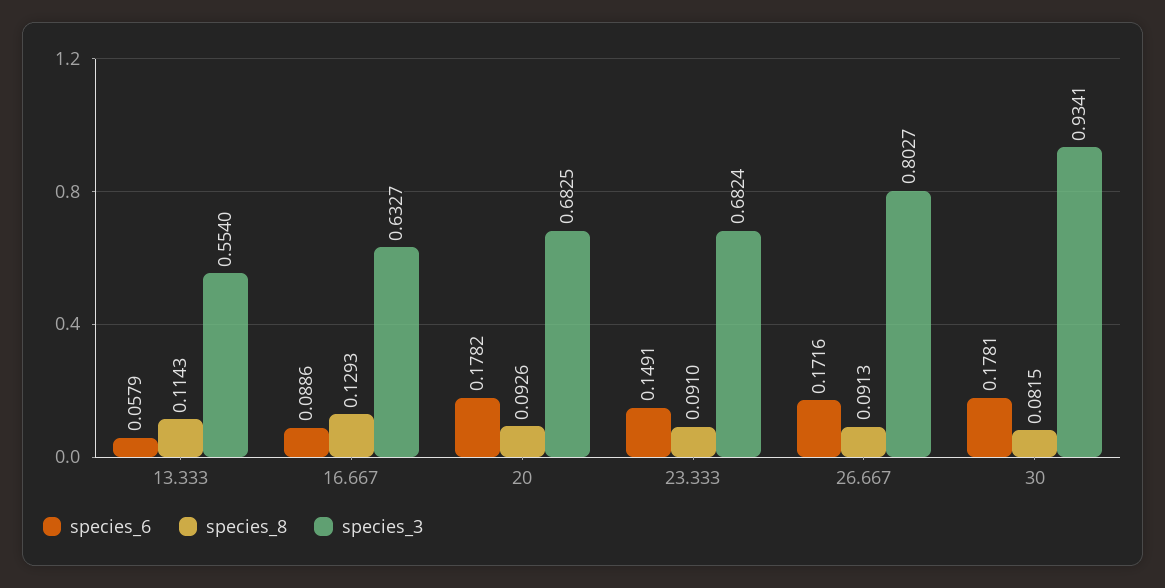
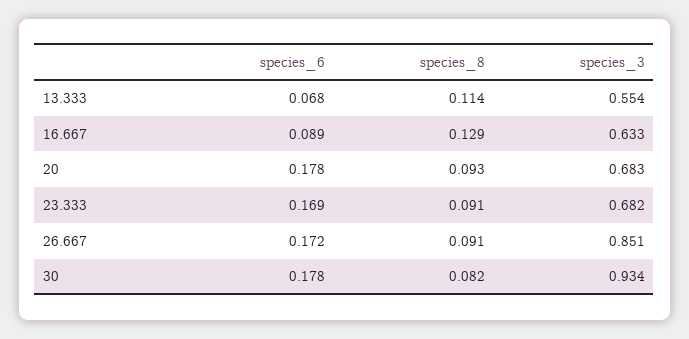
species_6, 13.333: 0.0579 -> 0.068
species_6, 23.333: 0.1491 -> 0.169
species_3, 26.667: 0.8027 -> 0.851

